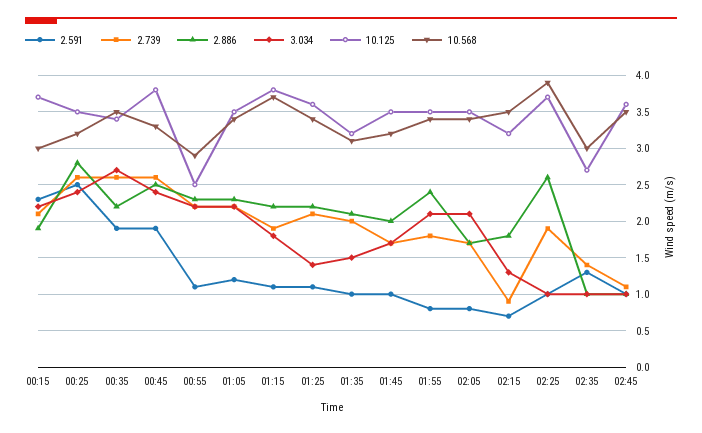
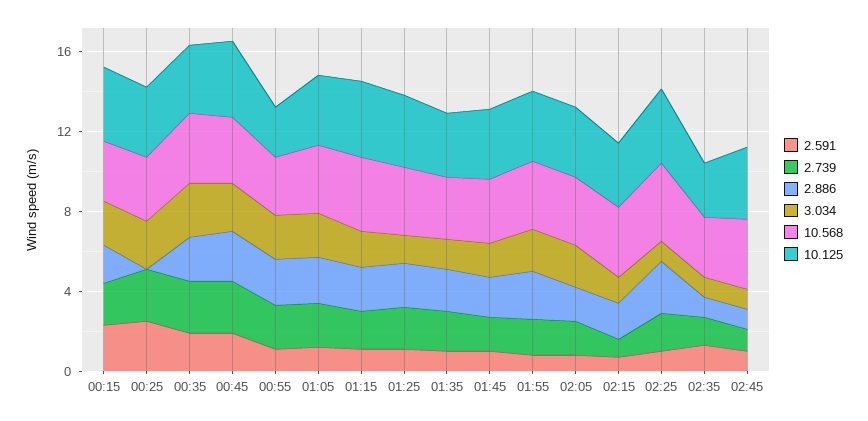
2.886, 00:25: 2.8 -> 0

